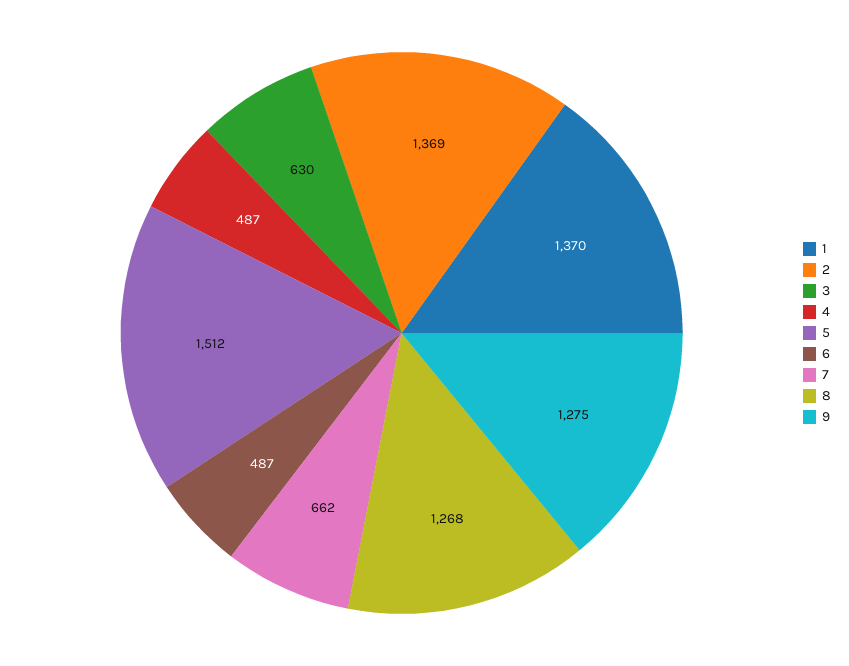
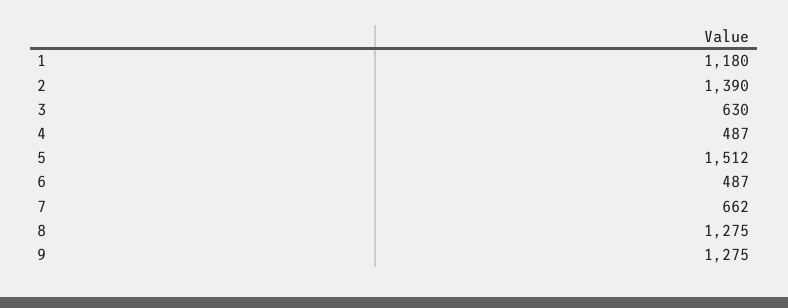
1: 1370 -> 1180
2: 1369 -> 1390
8: 1268 -> 1275

